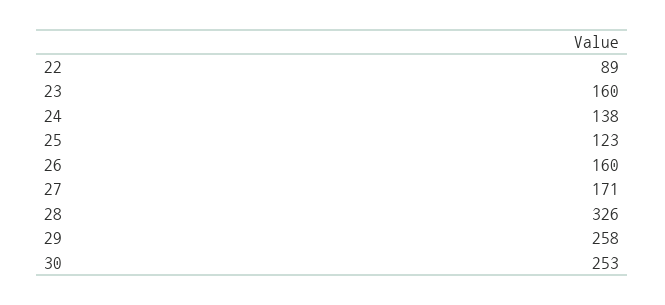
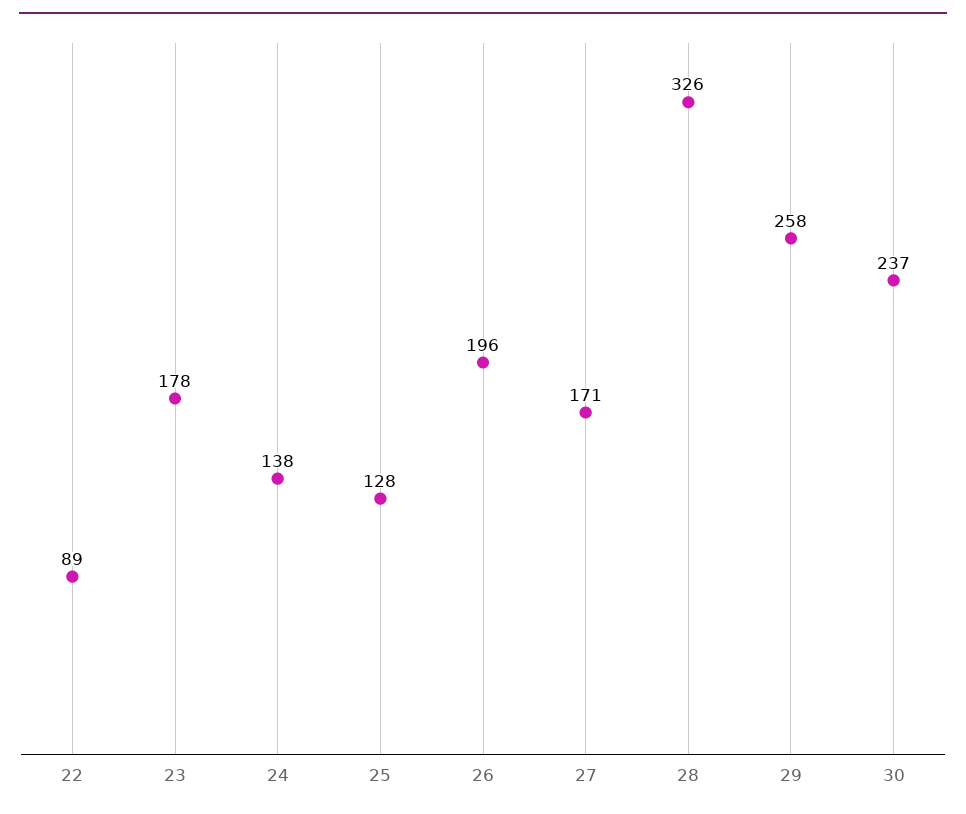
23: 160 -> 178
25: 123 -> 128
26: 160 -> 196
30: 253 -> 237

